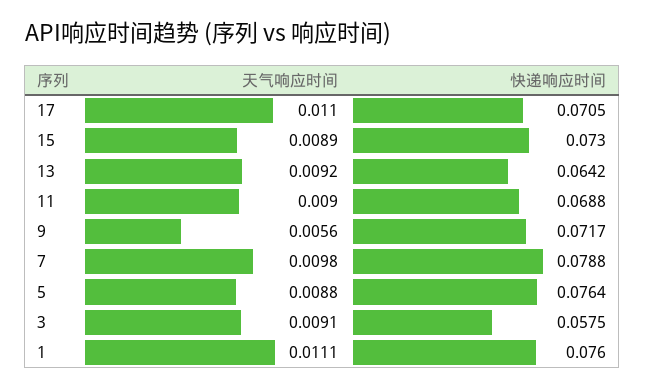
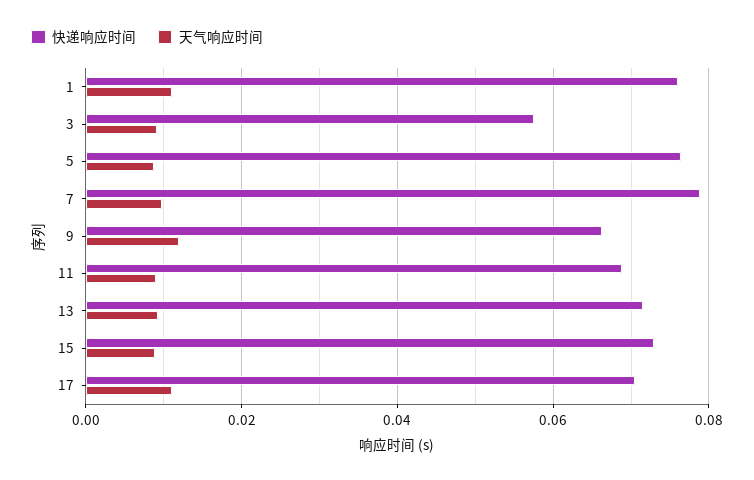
快递响应时间, 13: 0.0642 -> 0.072
天气响应时间, 9: 0.0056 -> 0.012
快递响应时间, 9: 0.0717 -> 0.066

